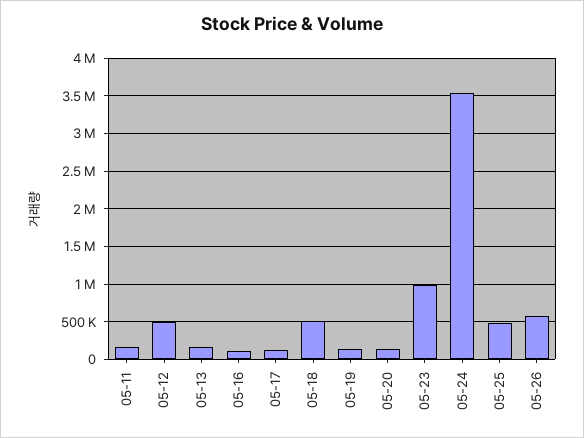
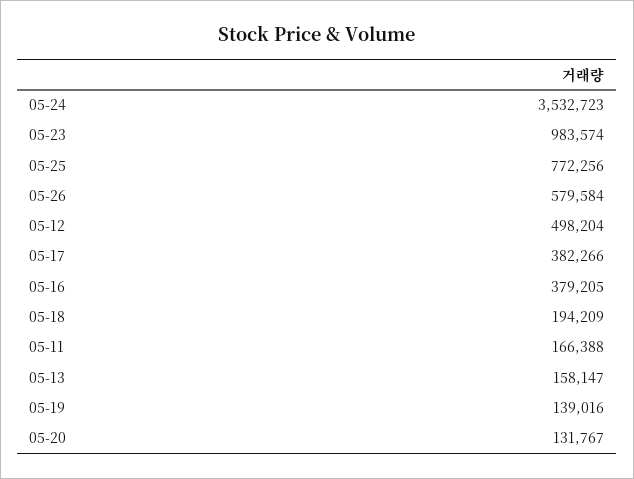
05-16: 100000 -> 379205
05-17: 100000 -> 382266
05-18: 500000 -> 194209
05-25: 500000 -> 772256

